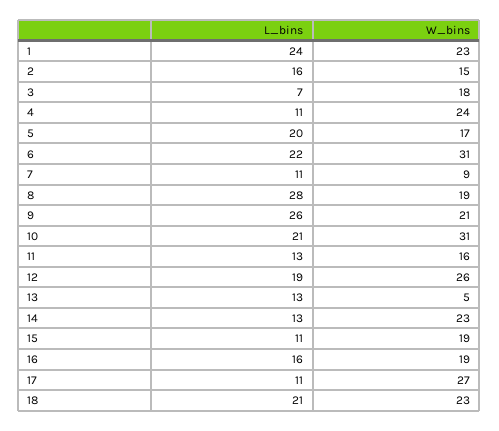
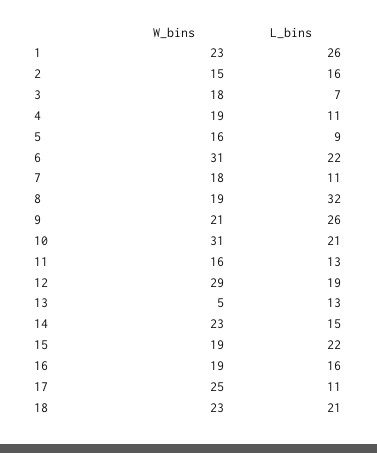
L_bins, 1: 24 -> 26
W_bins, 4: 24 -> 19
L_bins, 5: 20 -> 9
W_bins, 5: 17 -> 16
W_bins, 7: 9 -> 18
L_bins, 8: 28 -> 32
W_bins, 12: 26 -> 29
L_bins, 14: 13 -> 15
L_bins, 15: 11 -> 22
W_bins, 17: 27 -> 25

